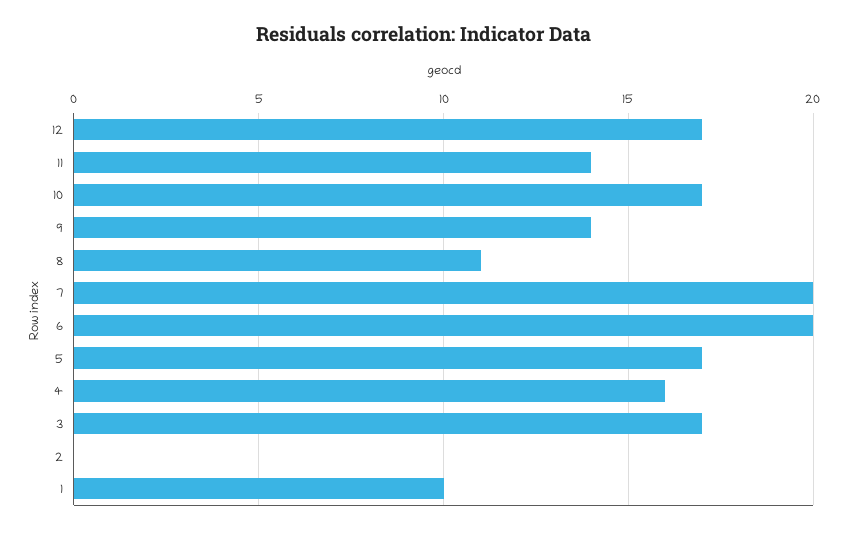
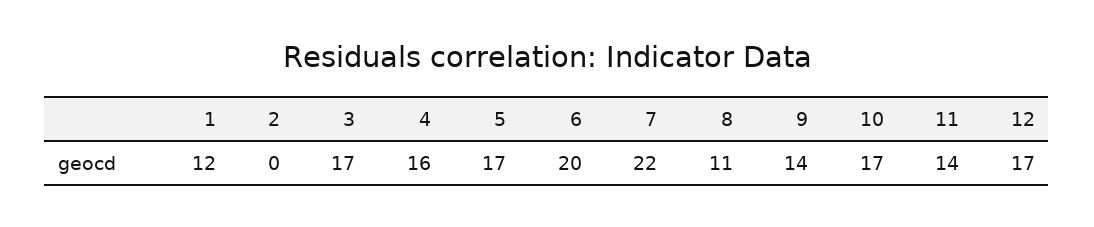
7: 20 -> 22
1: 10 -> 12

